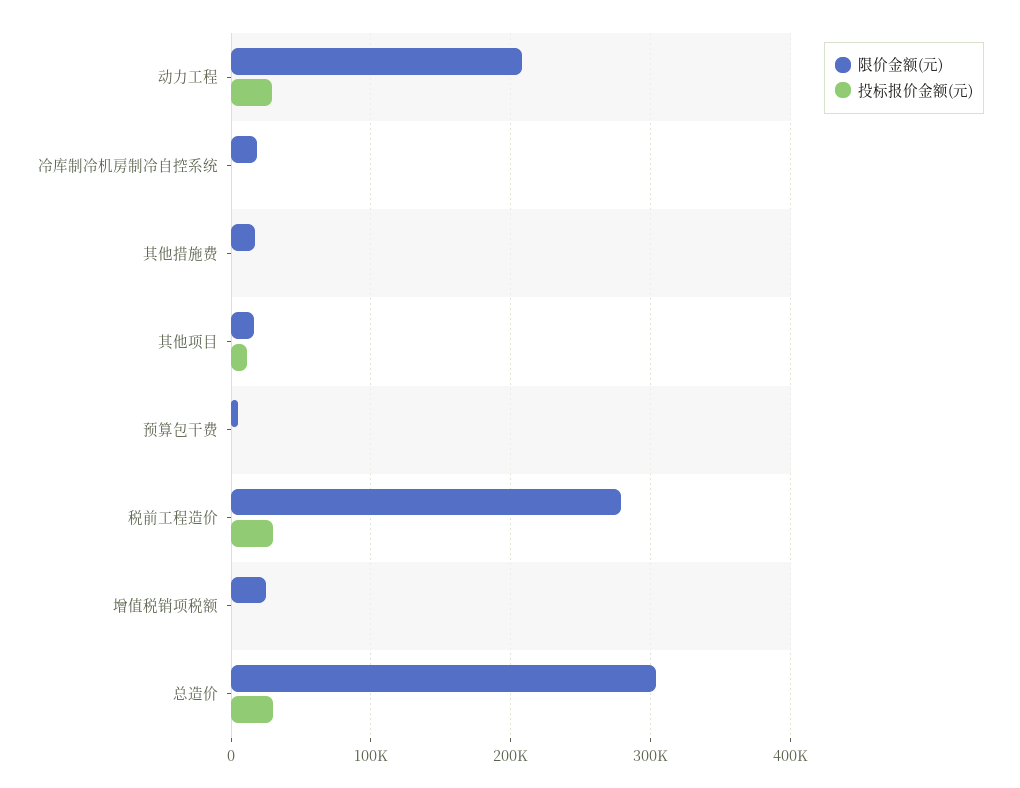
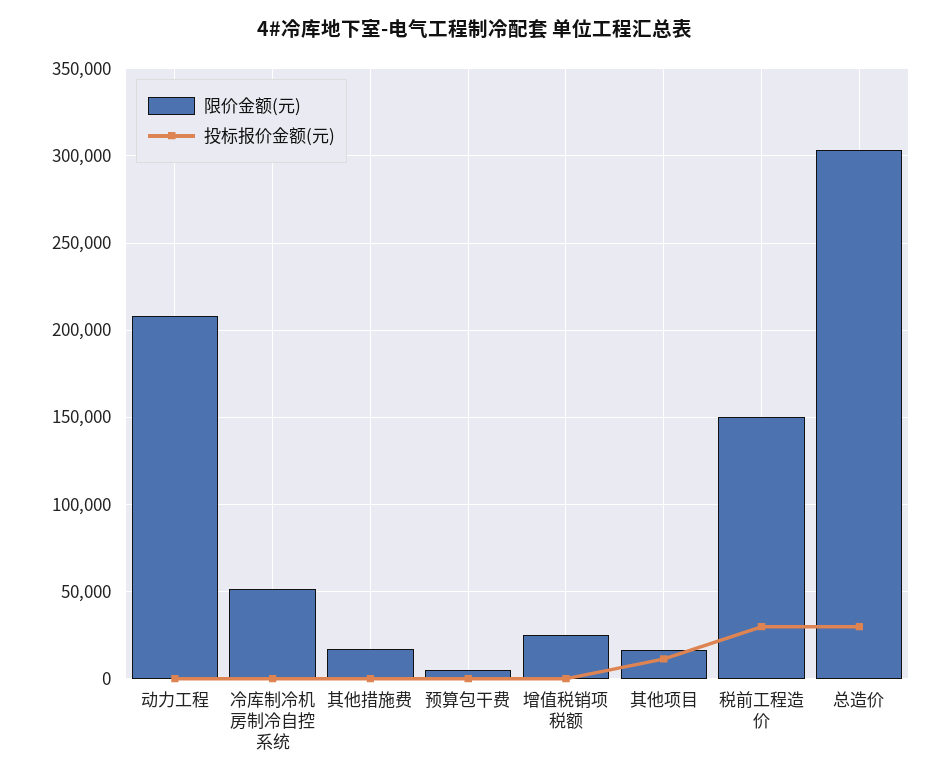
投标报价金额(元), 动力工程: 30000 -> 0
限价金额(元), 冷库制冷机房制冷自控系统: 20000 -> 50000
限价金额(元), 税前工程造价: 280000 -> 150000

